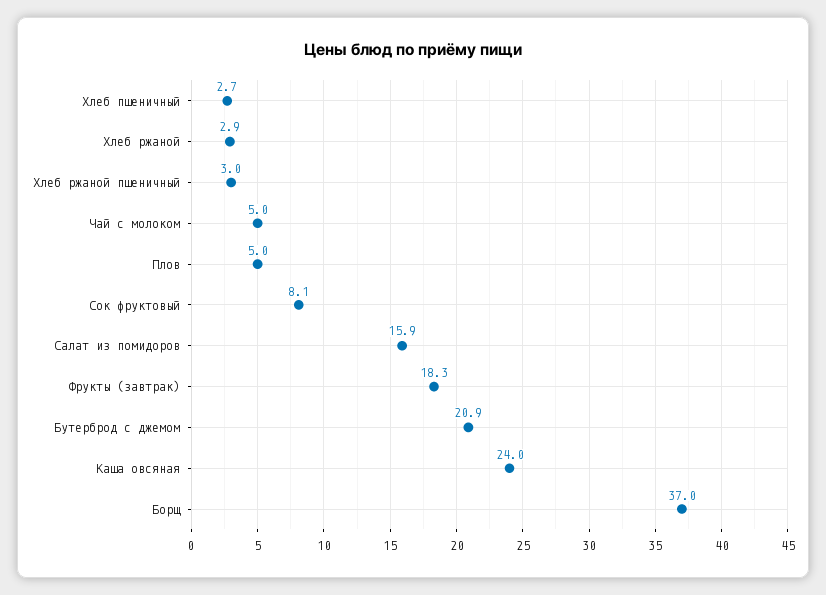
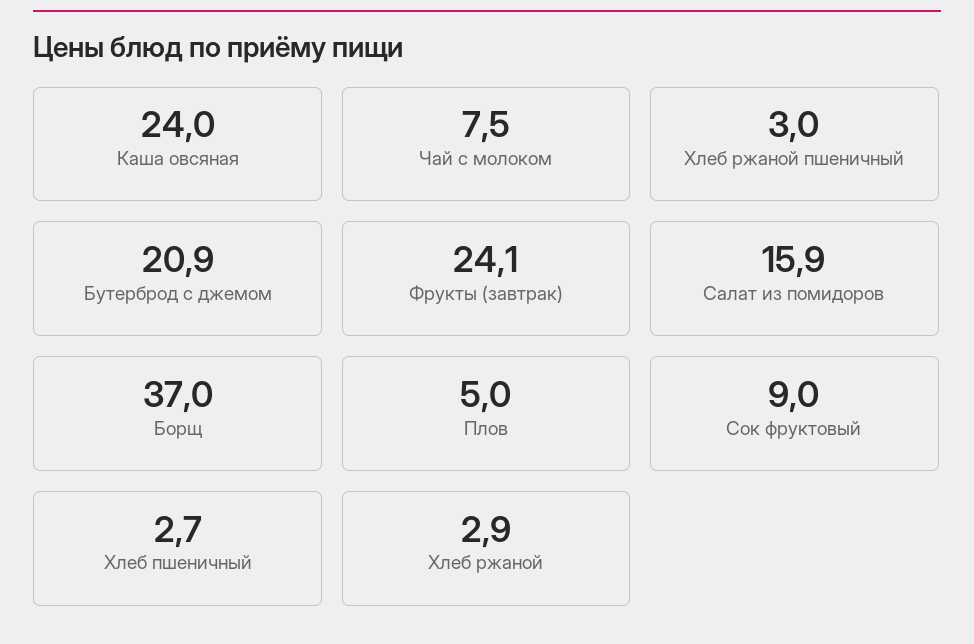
Чай с молоком: 5 -> 7.5
Сок фруктовый: 8.1 -> 9
Фрукты (завтрак): 18.3 -> 24.1

